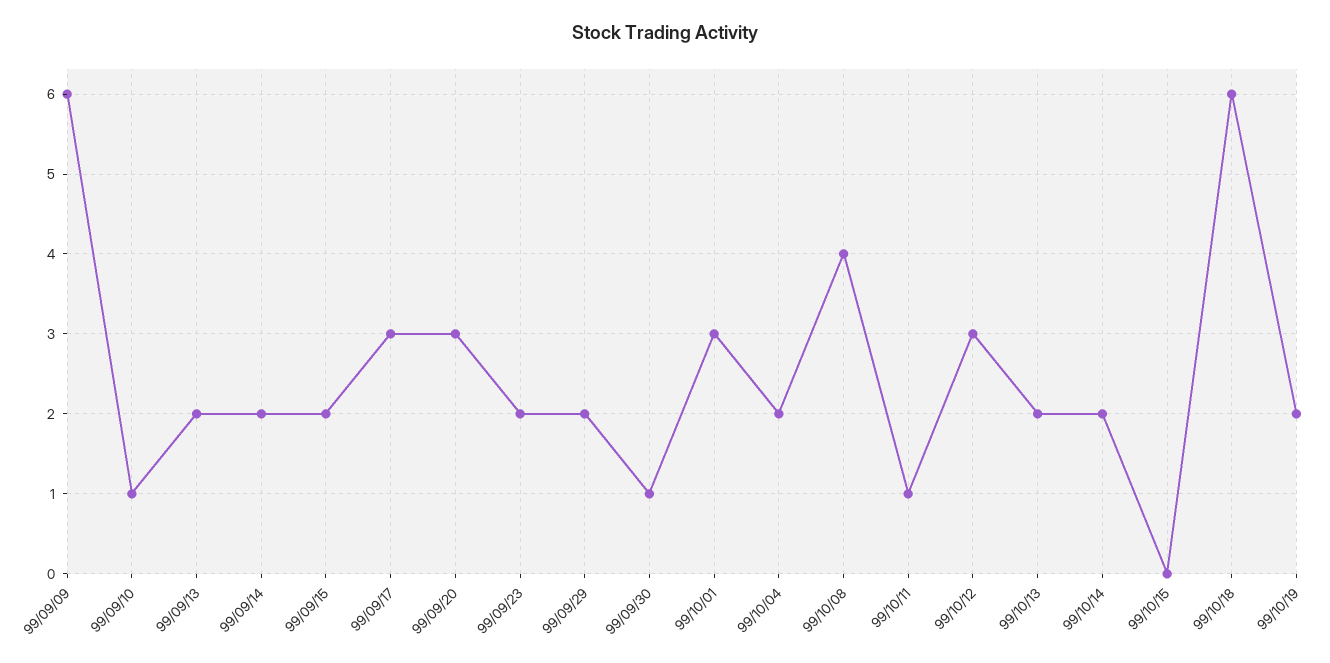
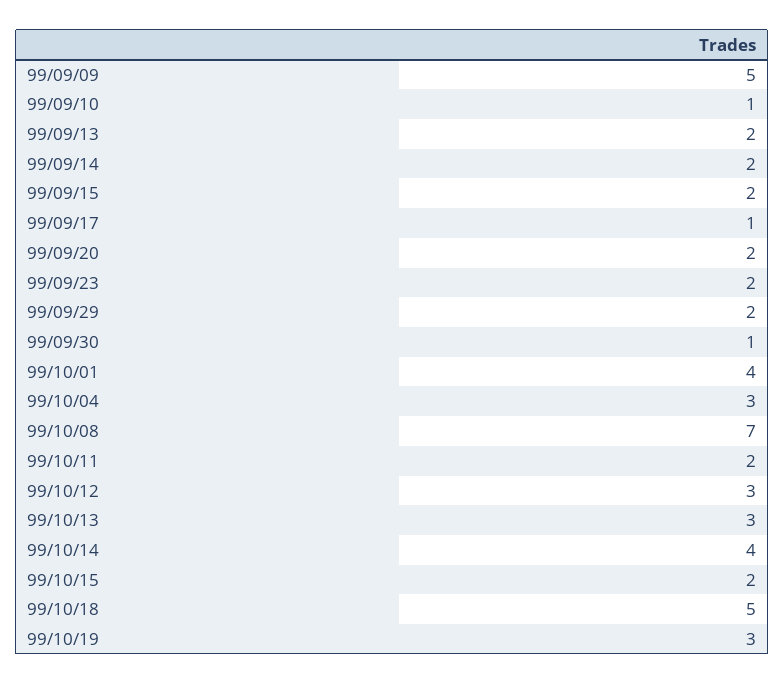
99/09/09: 6 -> 5
99/09/17: 3 -> 1
99/09/20: 3 -> 2
99/10/01: 3 -> 4
99/10/04: 2 -> 3
99/10/08: 4 -> 7
99/10/11: 1 -> 2
99/10/13: 2 -> 3
99/10/14: 2 -> 4
99/10/15: 0 -> 2
99/10/18: 6 -> 5
99/10/19: 2 -> 3

